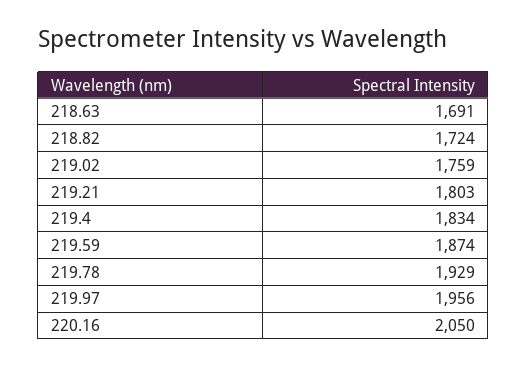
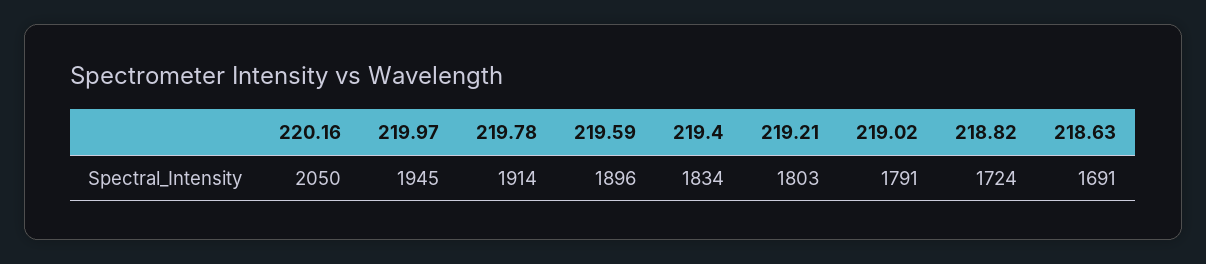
219.02: 1759 -> 1791
219.59: 1874 -> 1896
219.78: 1929 -> 1914
219.97: 1956 -> 1945

